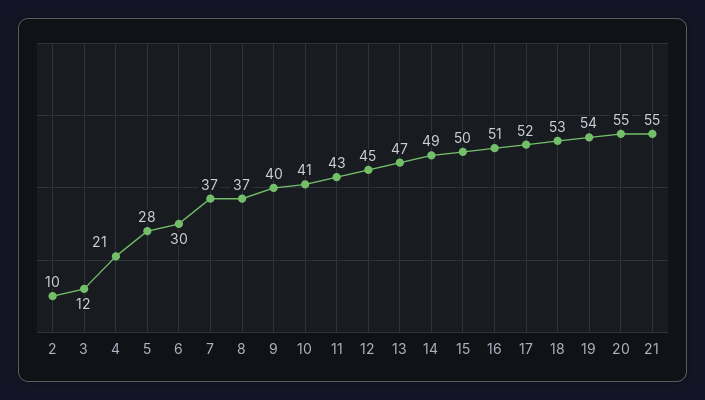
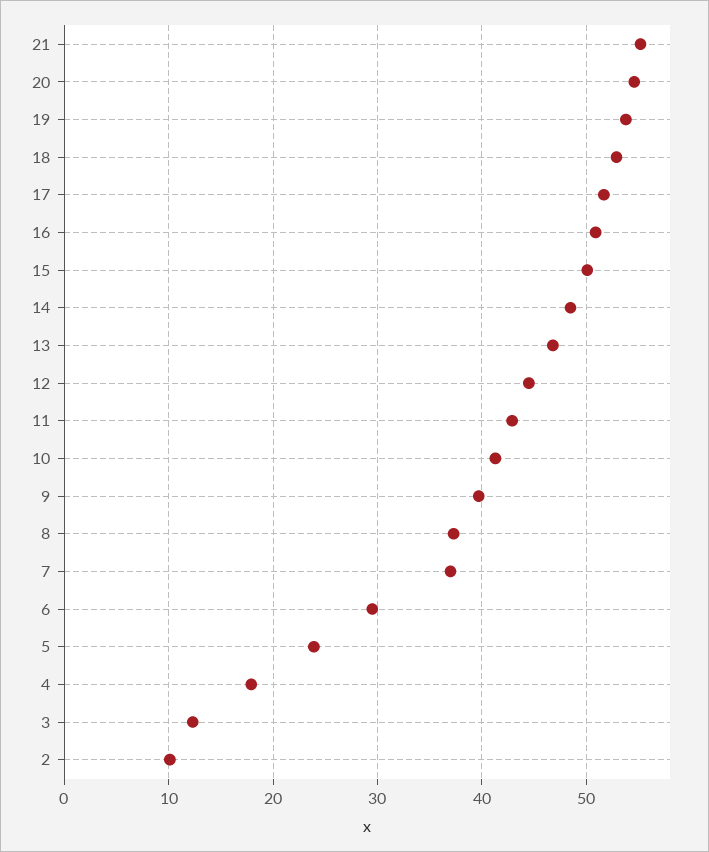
4: 21 -> 18
5: 28 -> 24

